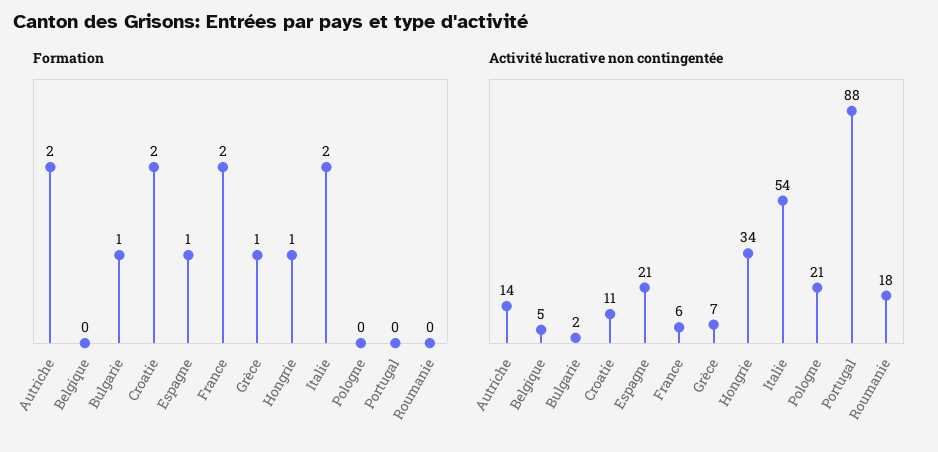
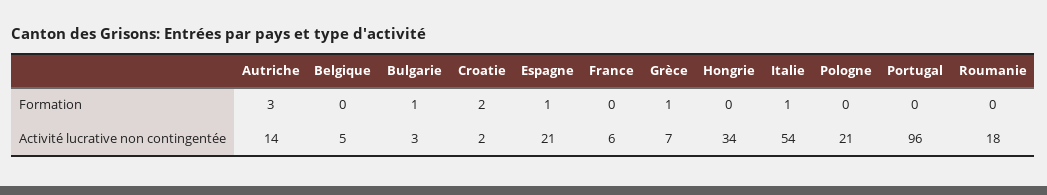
Formation, Autriche: 2 -> 3
Formation, France: 2 -> 0
Formation, Hongrie: 1 -> 0
Formation, Italie: 2 -> 1
Activité lucrative non contingentée, Bulgarie: 2 -> 3
Activité lucrative non contingentée, Croatie: 11 -> 2
Activité lucrative non contingentée, Portugal: 88 -> 96

